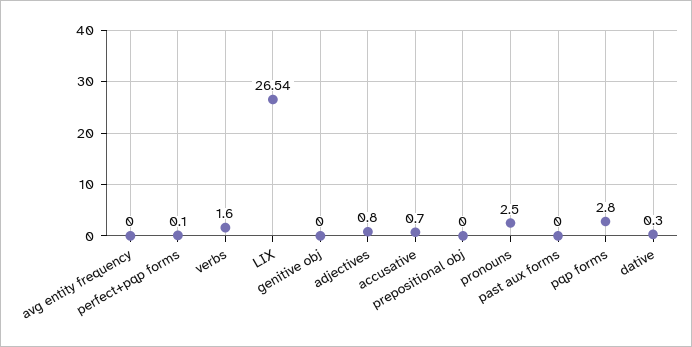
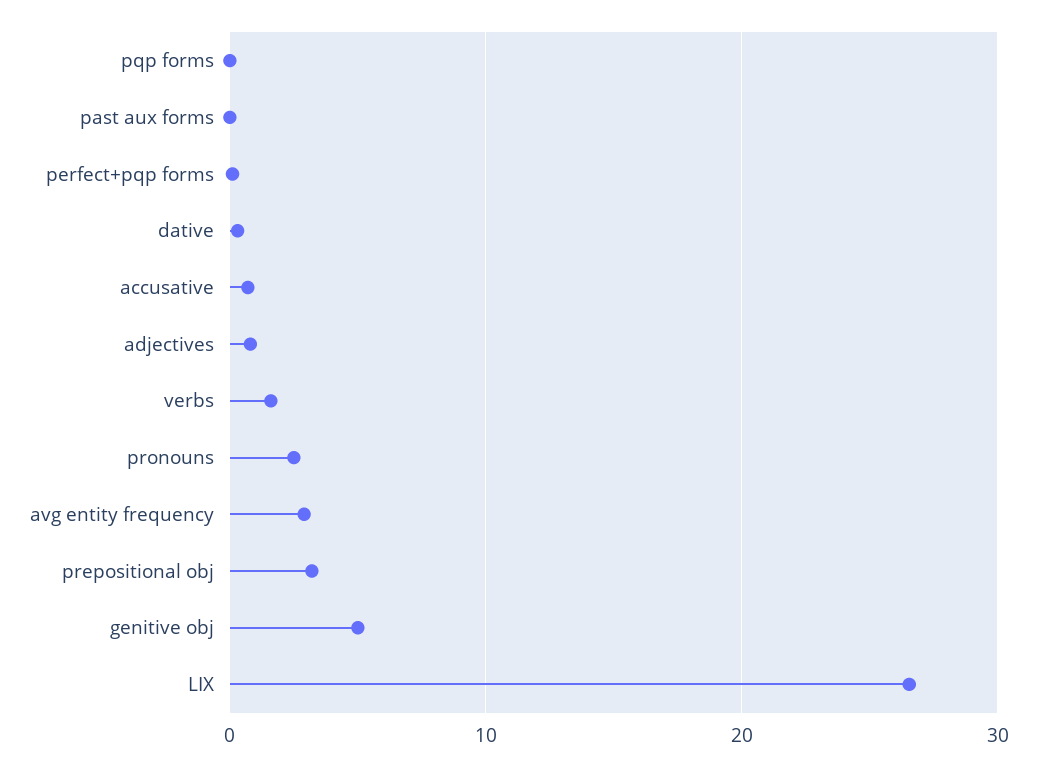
avg entity frequency: 0 -> 3
genitive obj: 0 -> 5
prepositional obj: 0 -> 3
pqp forms: 2.8 -> 0

